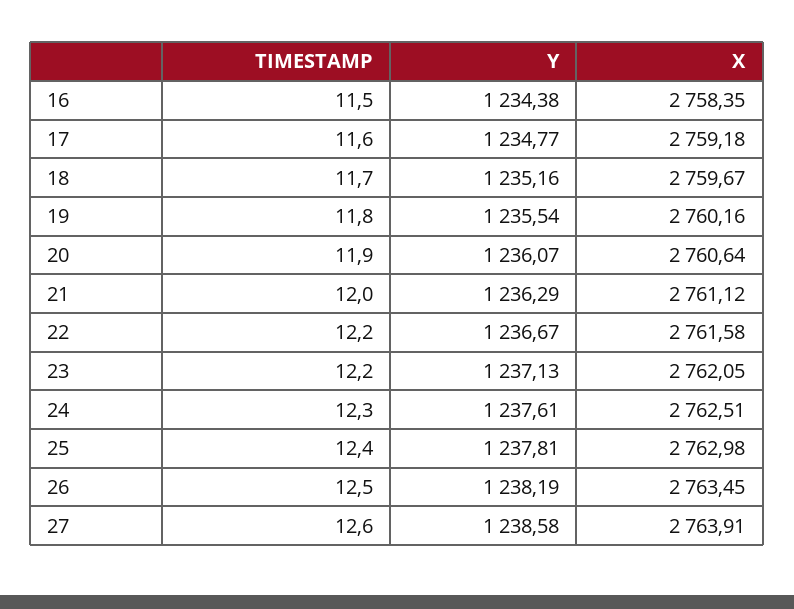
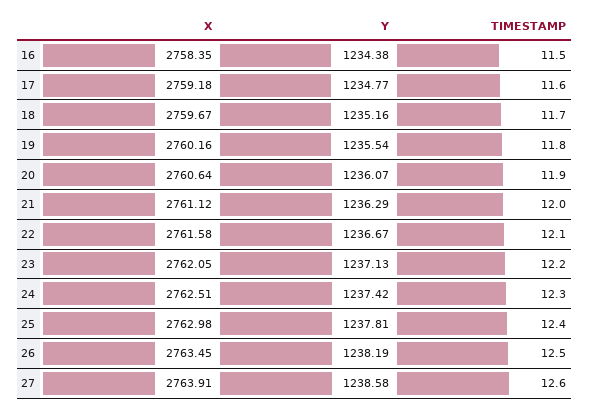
TIMESTAMP, 22: 12.2 -> 12.1
Y, 24: 1237.61 -> 1237.42

